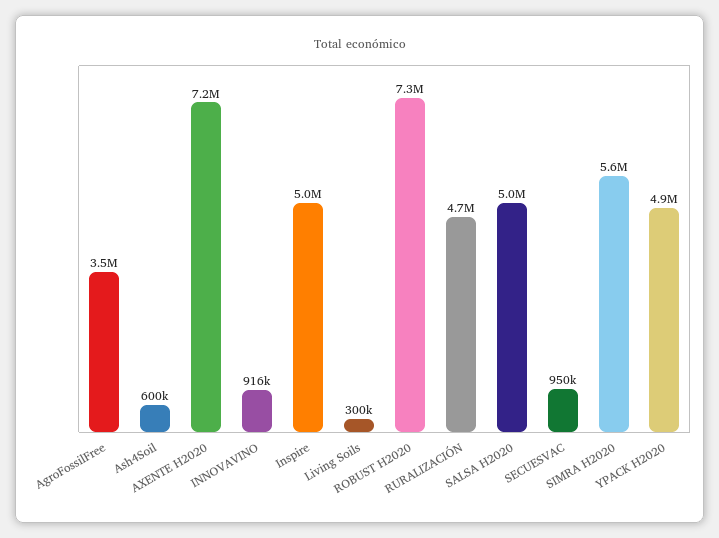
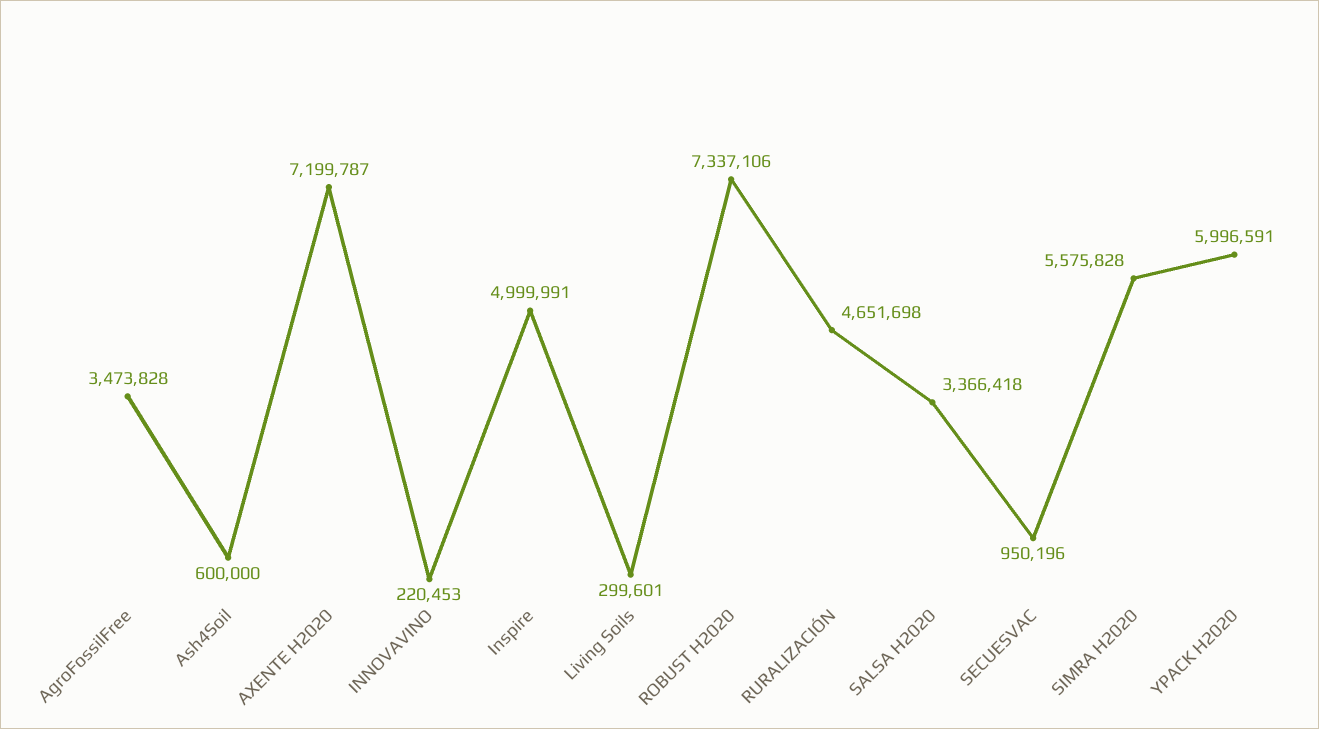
INNOVAVINO: 916000 -> 220453
SALSA H2020: 5000000 -> 3366418
YPACK H2020: 4900000 -> 5996591

